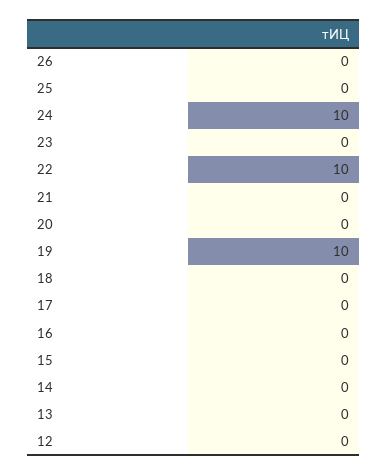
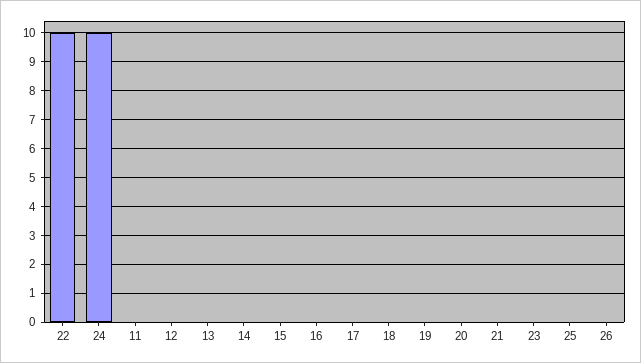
19: 10 -> 0
11: none -> 0

